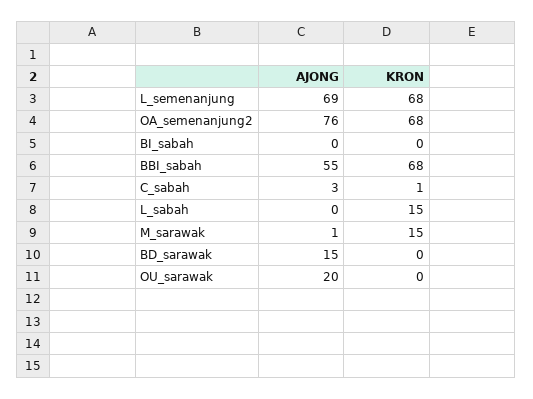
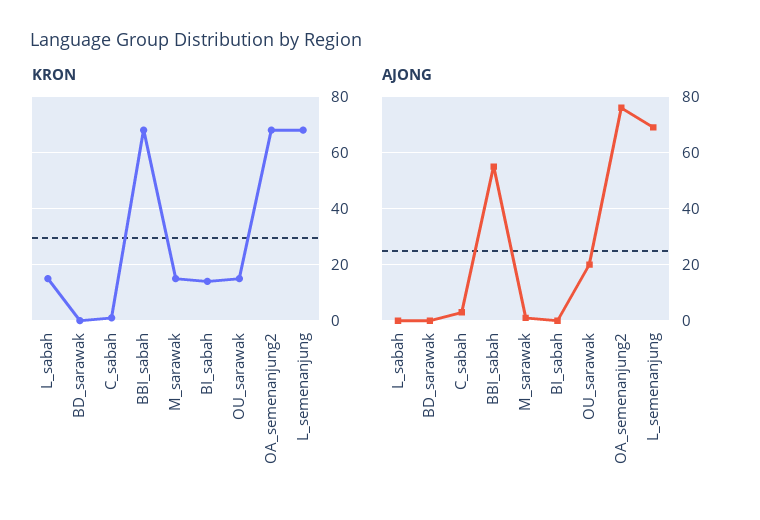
KRON, BI_sabah: 0 -> 15
AJONG, BD_sarawak: 15 -> 0
KRON, OU_sarawak: 0 -> 15

